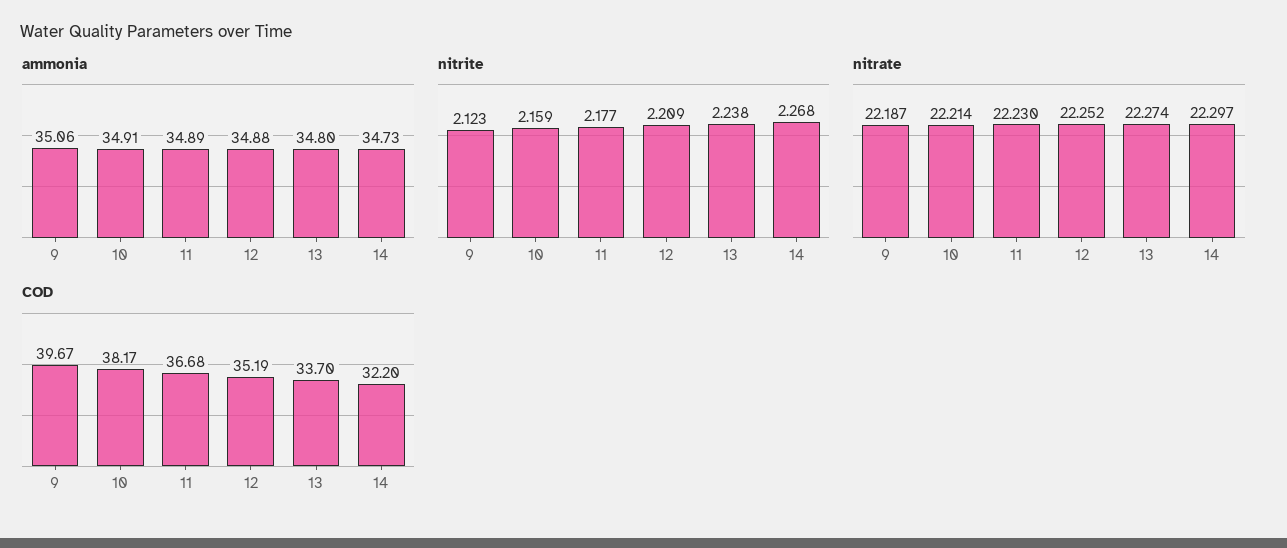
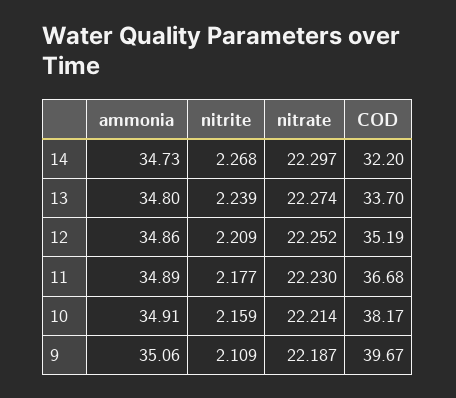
ammonia, 12: 34.88 -> 34.86
nitrite, 9: 2.123 -> 2.109
nitrite, 13: 2.238 -> 2.239

